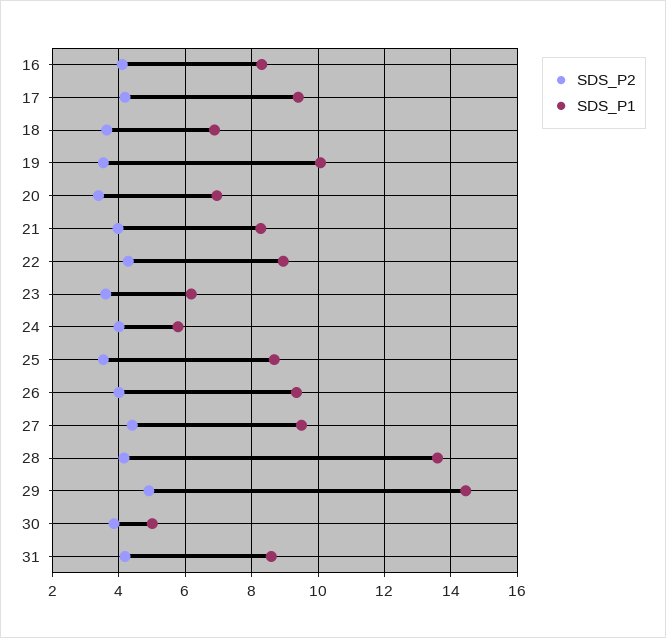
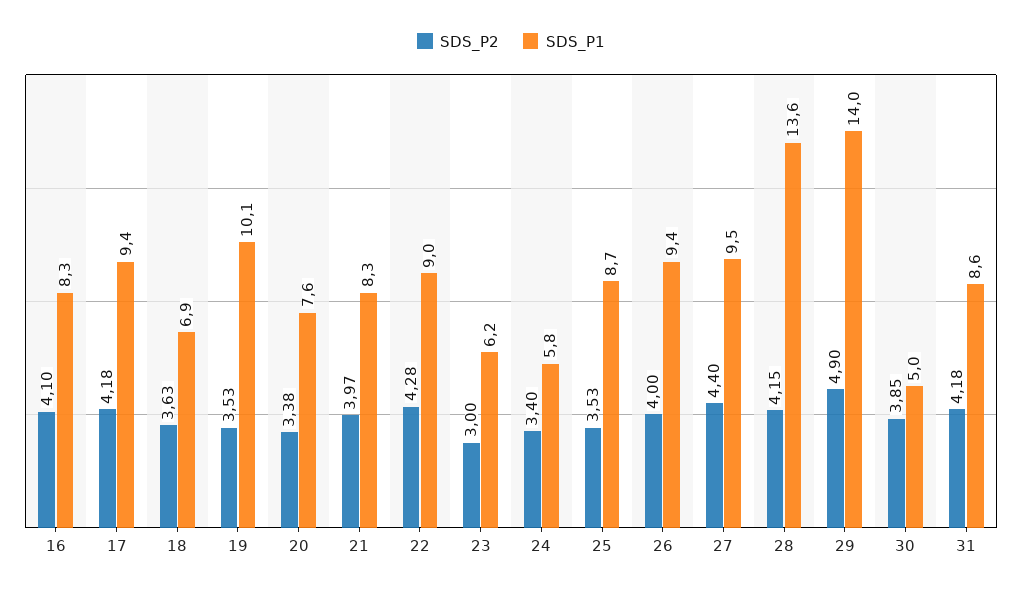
SDS_P1, 20: 7 -> 7.6
SDS_P2, 23: 3.6 -> 3
SDS_P2, 24: 4 -> 3.4
SDS_P1, 29: 14.4 -> 14

